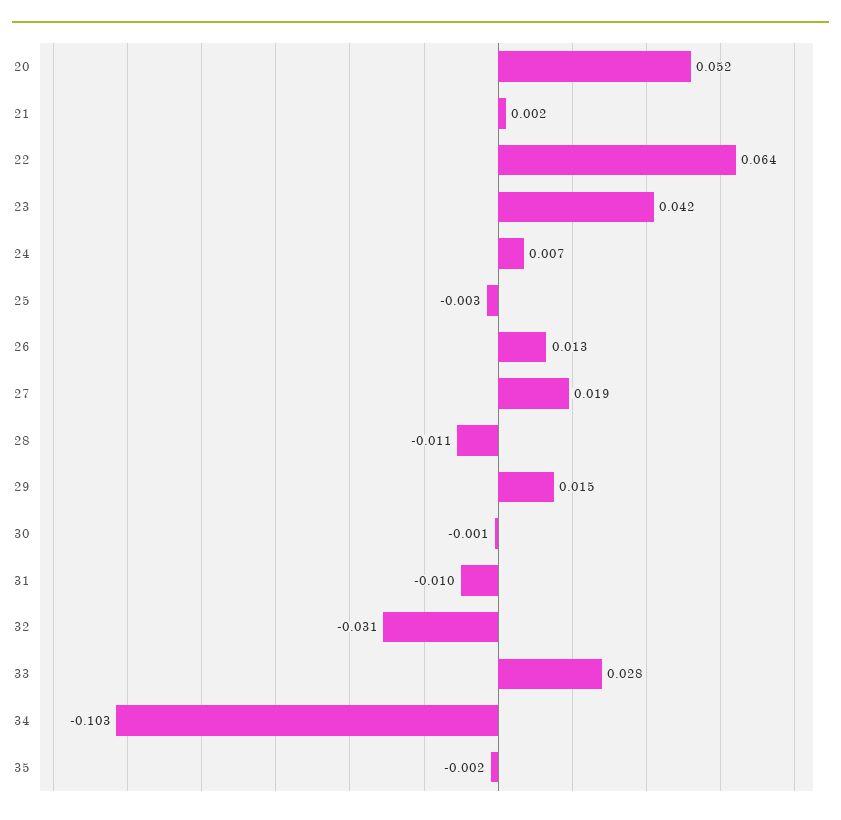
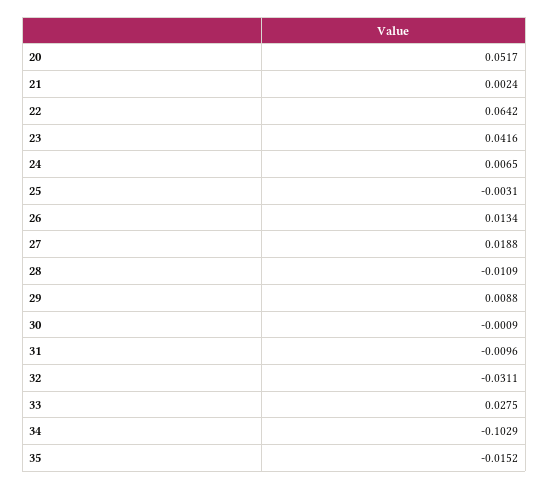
29: 0.015 -> 0.0088
35: -0.002 -> -0.0152

